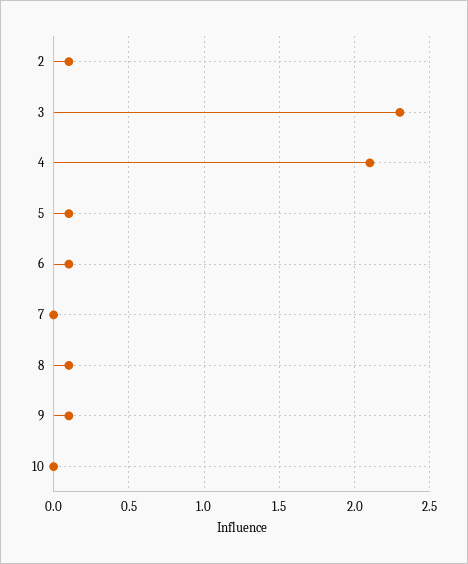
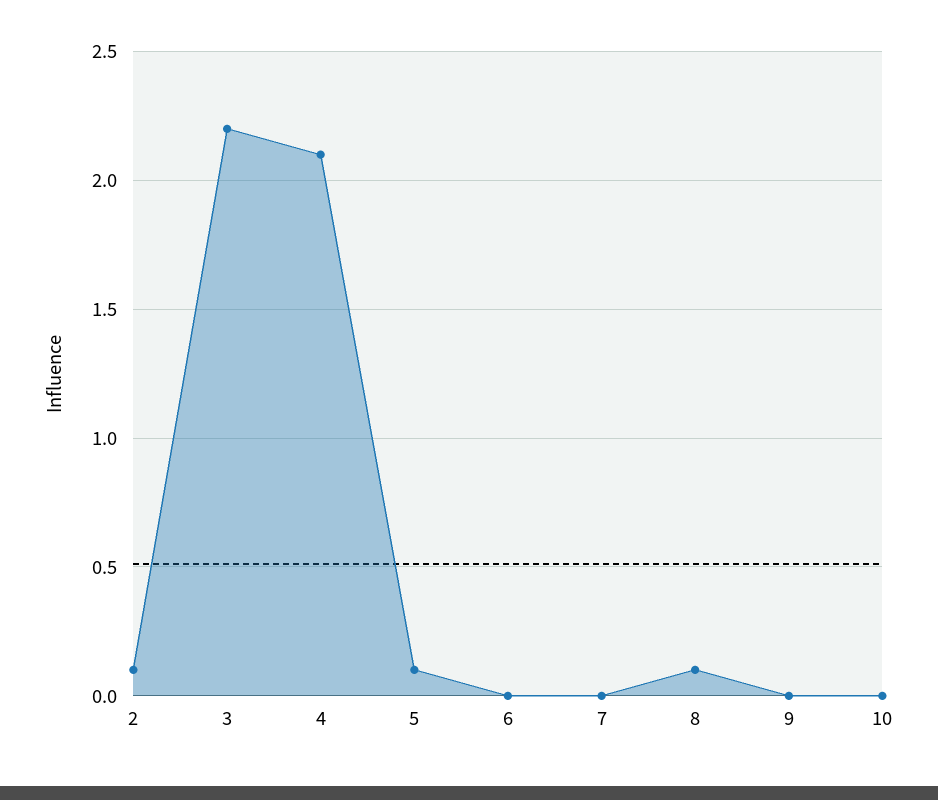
3: 2.3 -> 2.2
6: 0.1 -> 0
9: 0.1 -> 0

